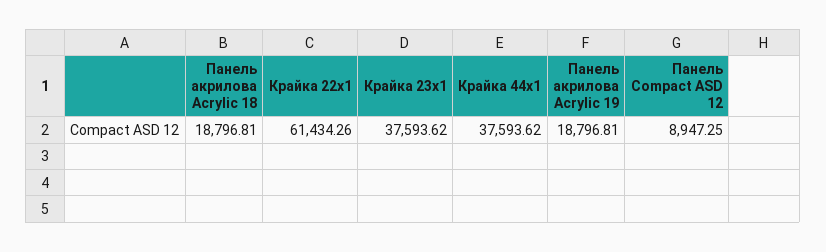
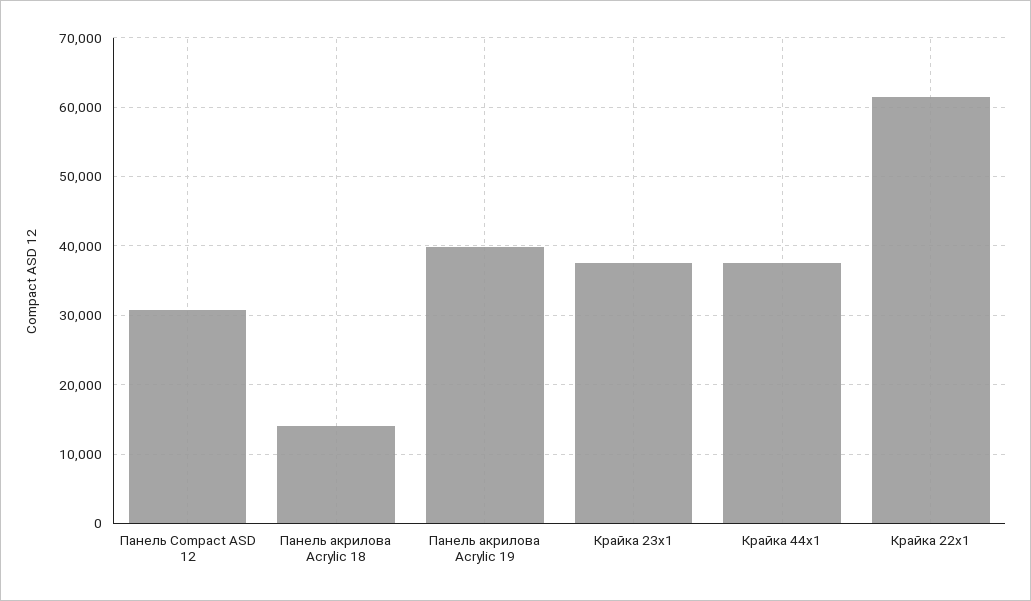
Панель акрилова Acrylic 18: 18796.81 -> 14000
Панель акрилова Acrylic 19: 18796.81 -> 40000
Панель Compact ASD 12: 8947.25 -> 31000

